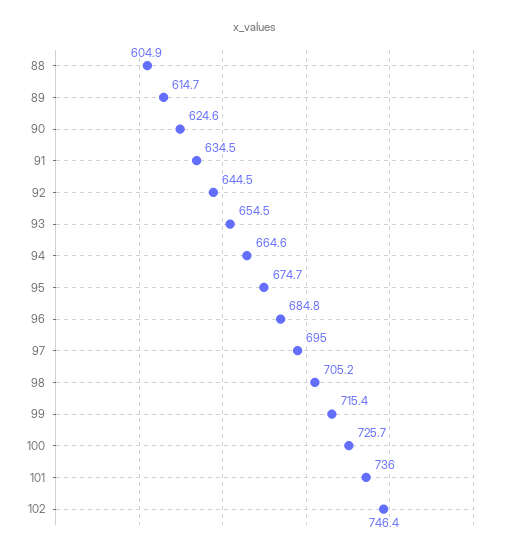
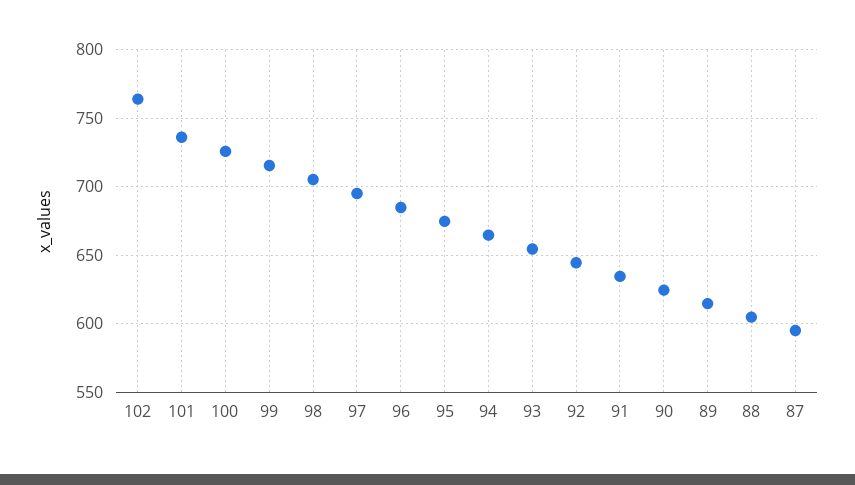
102: 746.4 -> 765
87: none -> 595

